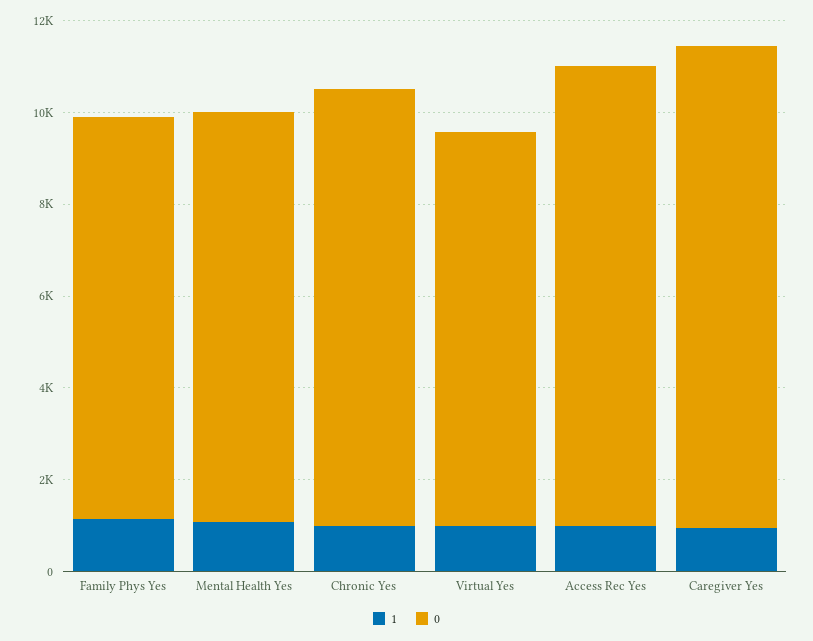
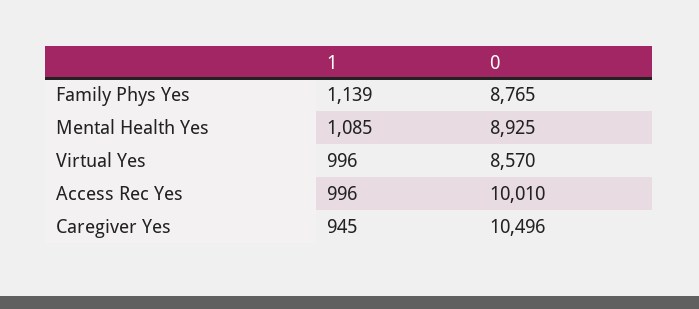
1, Chronic Yes: 1000 -> none
0, Chronic Yes: 9500 -> none

